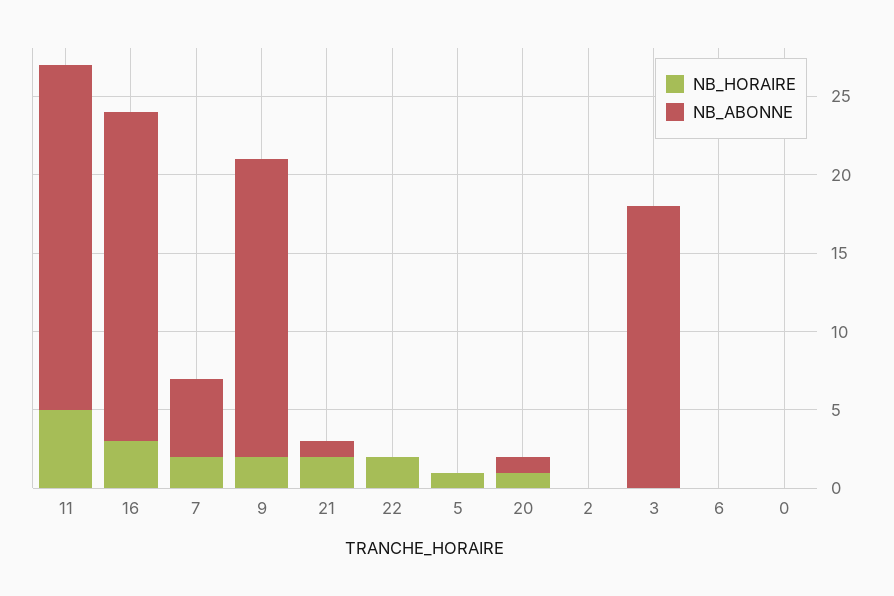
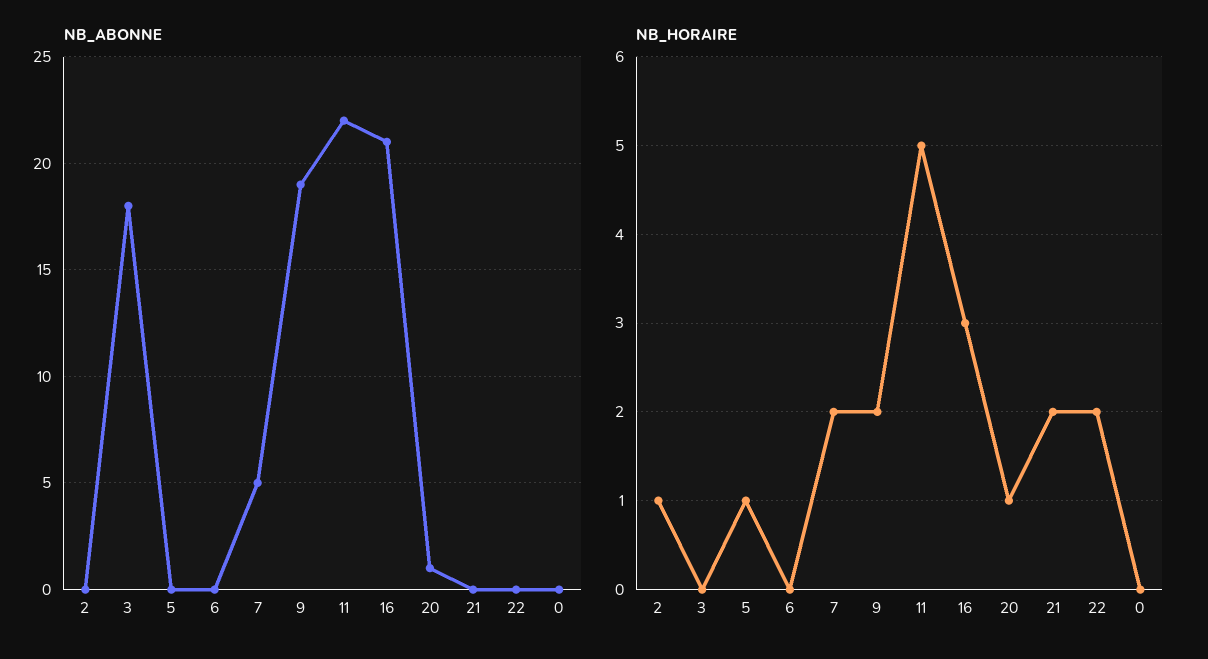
NB_ABONNE, 21: 1 -> 0
NB_HORAIRE, 2: 0 -> 1

